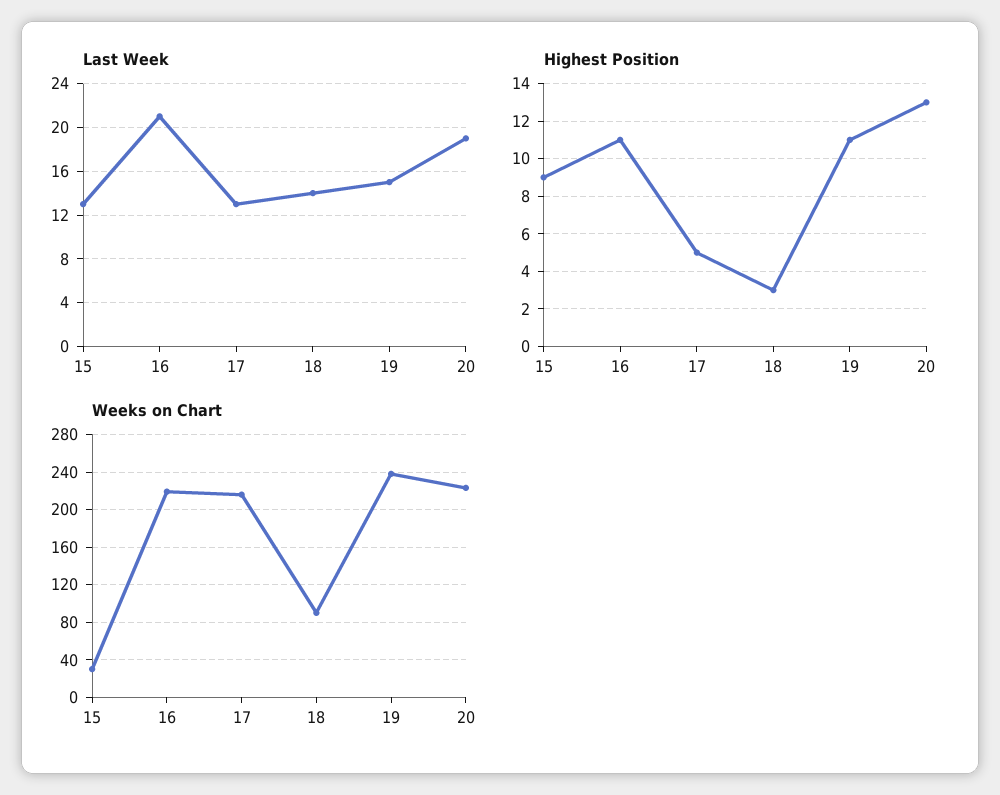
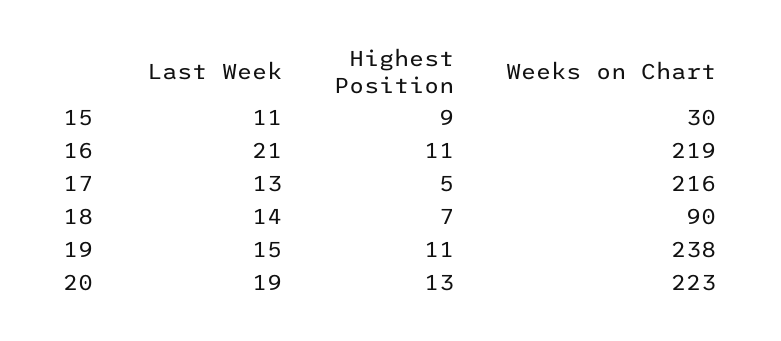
Last Week, 15: 13 -> 11
Highest Position, 18: 3 -> 7

